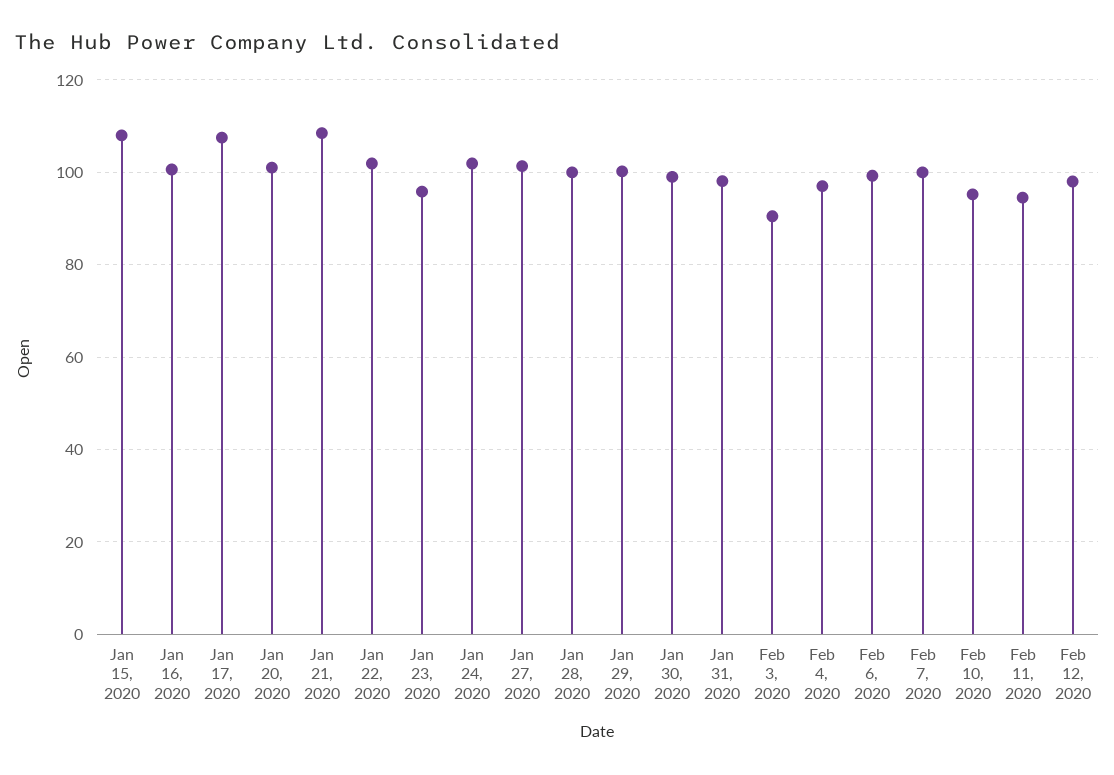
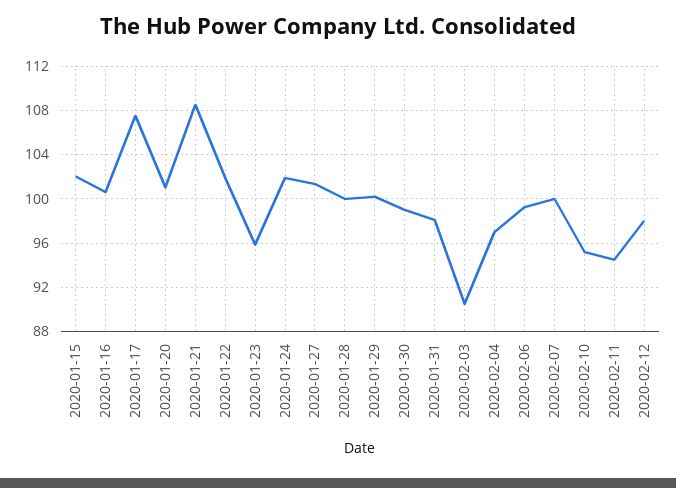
Jan 15, 2020: 108 -> 102

